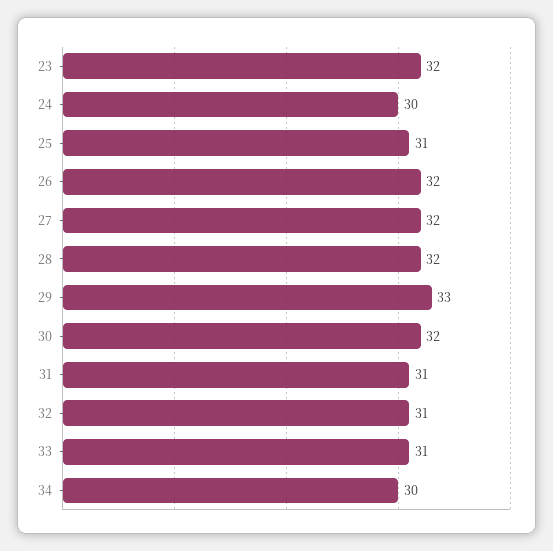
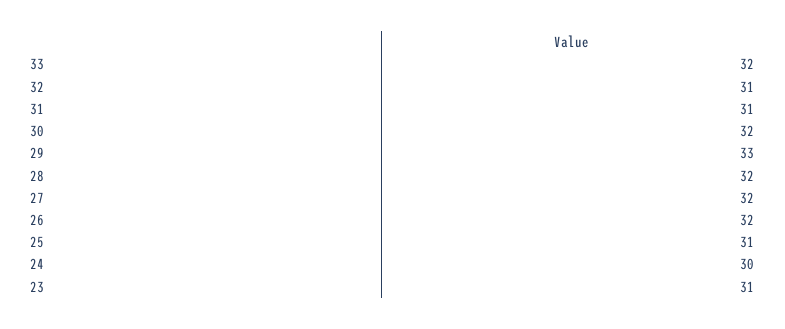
23: 32 -> 31
33: 31 -> 32
34: 30 -> none

